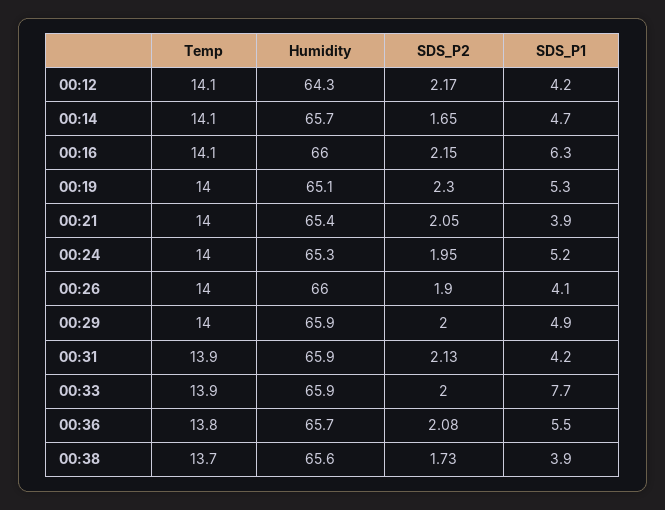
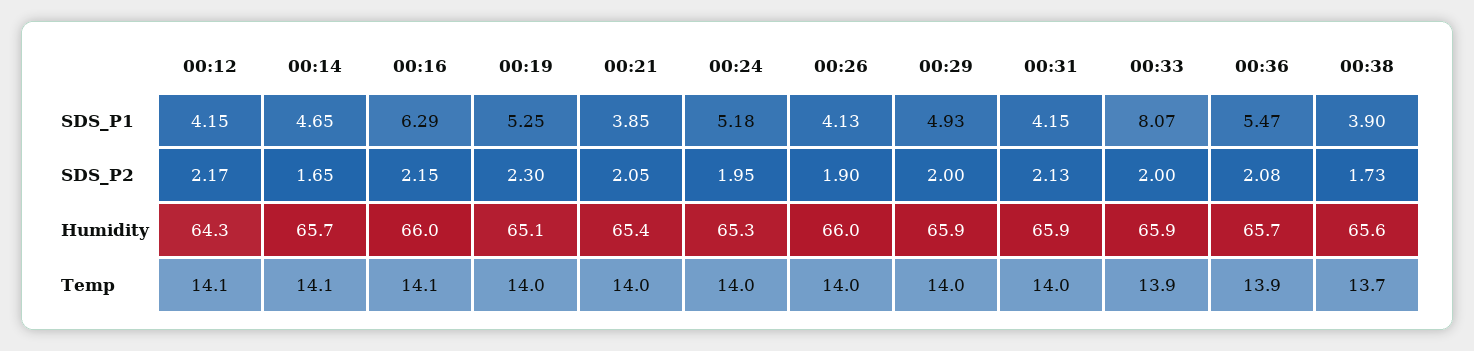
Temp, 00:31: 13.9 -> 14
SDS_P1, 00:33: 7.7 -> 8.07
Temp, 00:36: 13.8 -> 13.9

